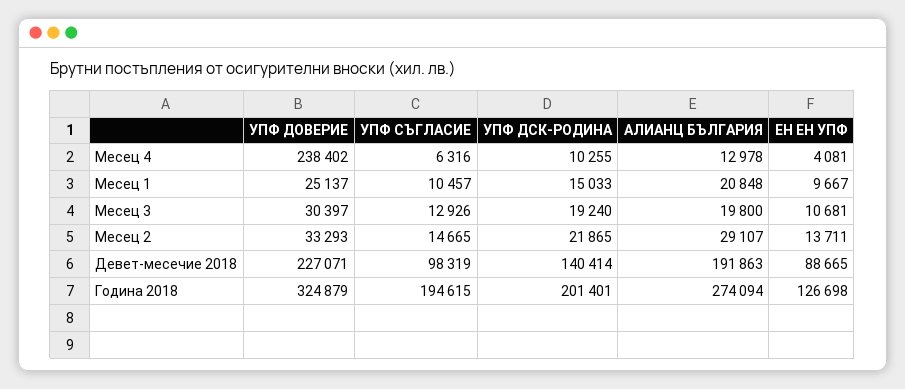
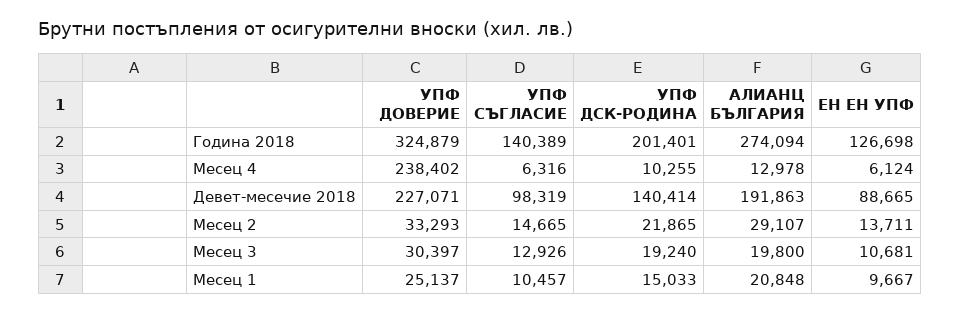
ЕН ЕН УПФ, Месец 4: 4081 -> 6124
УПФ СЪГЛАСИЕ, Година 2018: 194615 -> 140389

